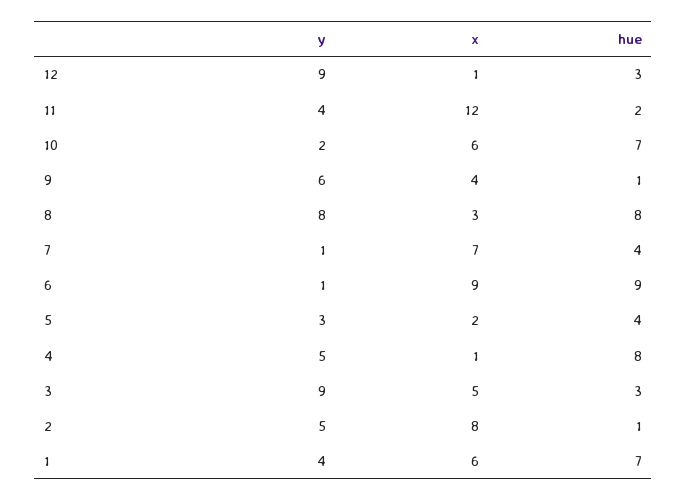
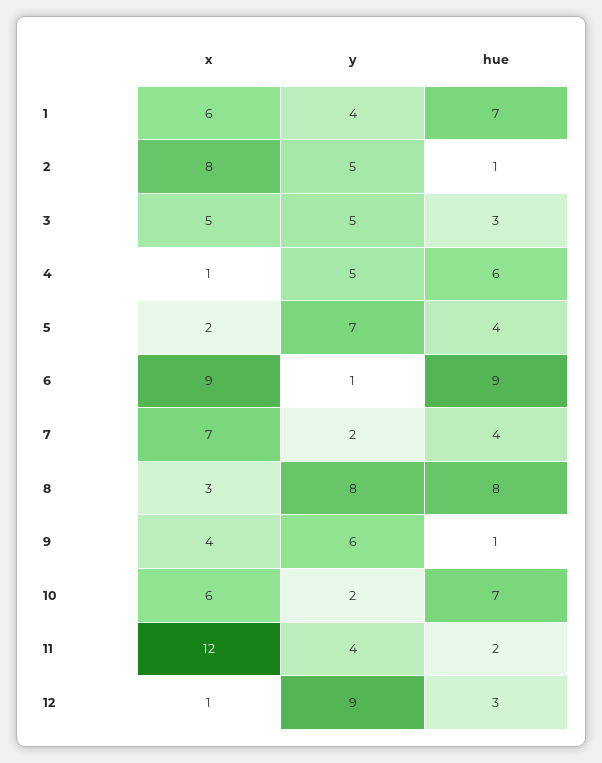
y, 7: 1 -> 2
y, 5: 3 -> 7
hue, 4: 8 -> 6
y, 3: 9 -> 5

